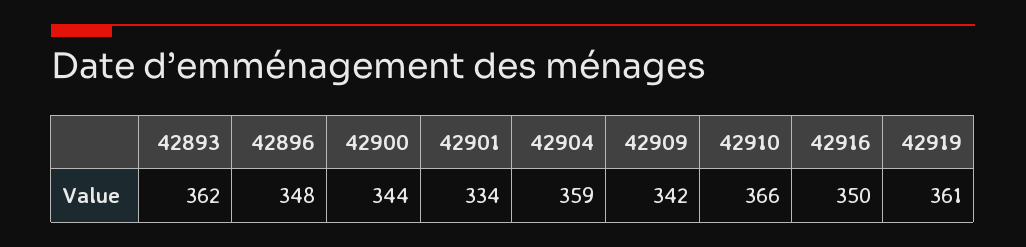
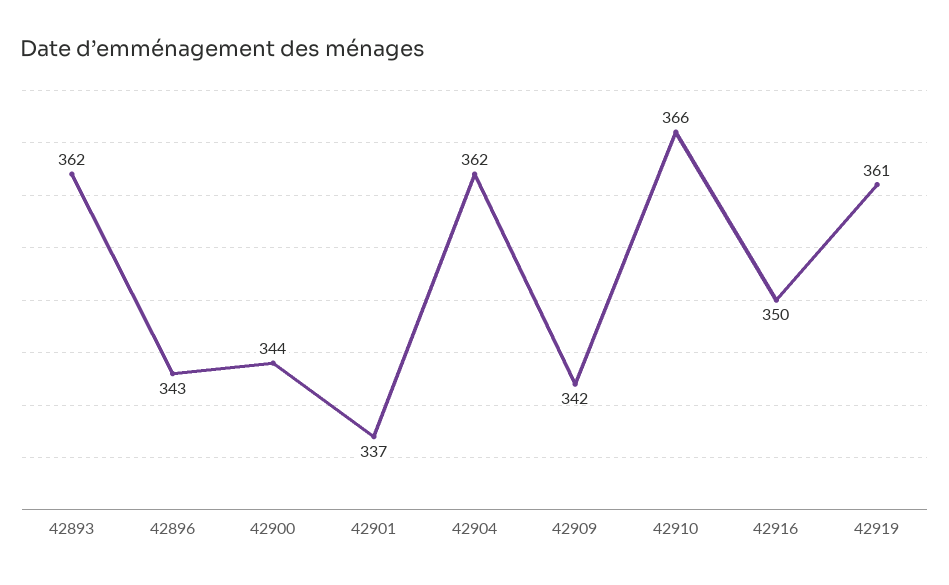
42896: 348 -> 343
42901: 334 -> 337
42904: 359 -> 362

